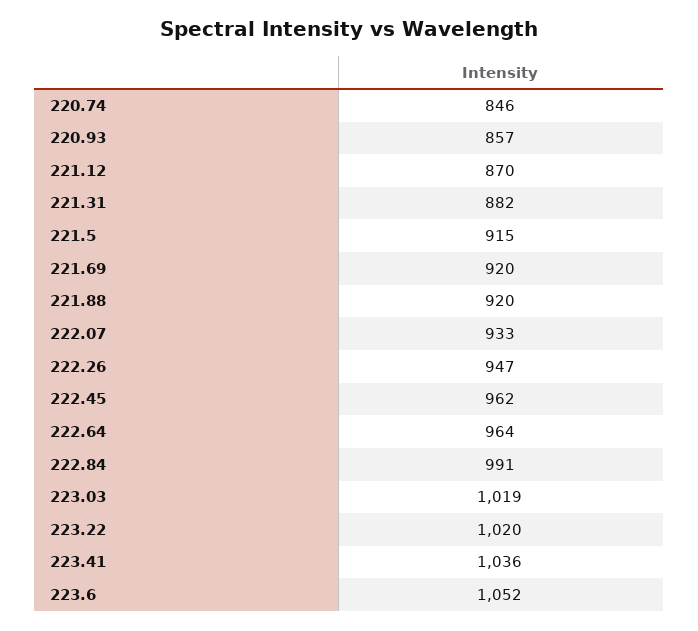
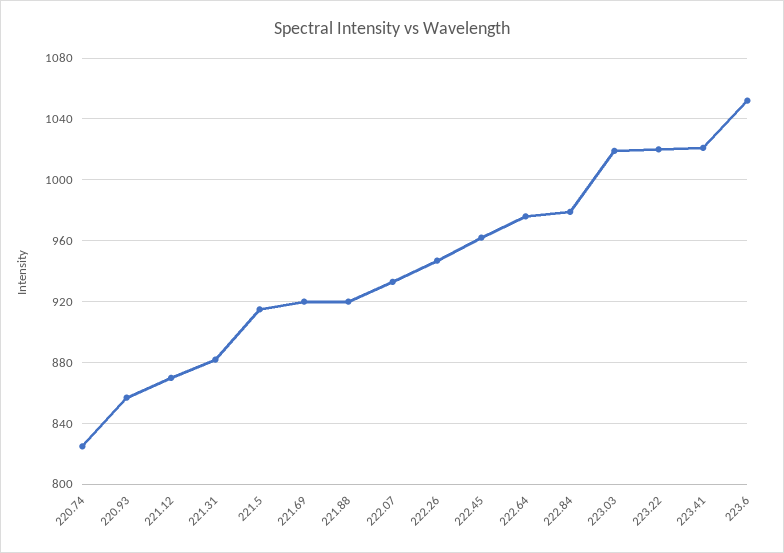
220.74: 846 -> 825
222.64: 964 -> 975
222.84: 991 -> 980
223.41: 1036 -> 1020

